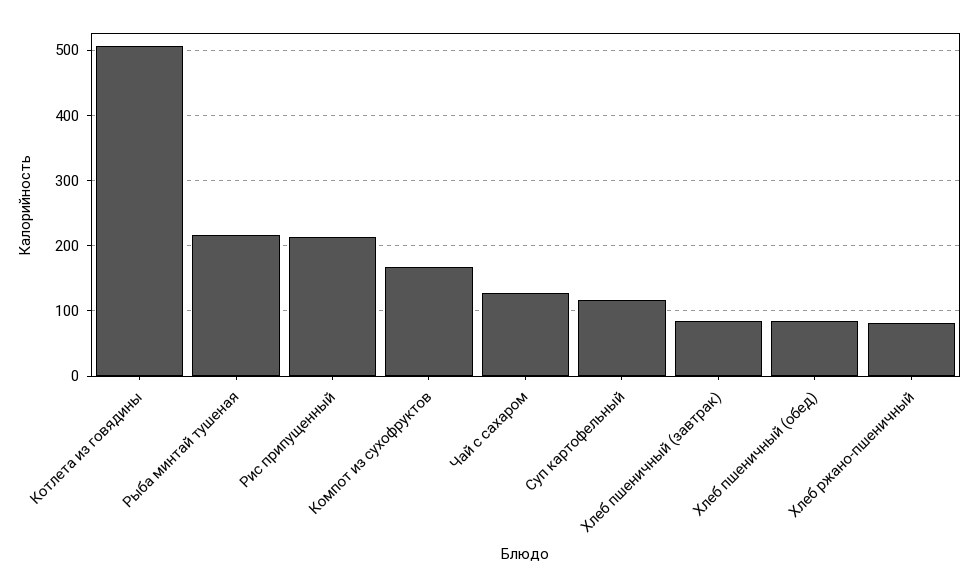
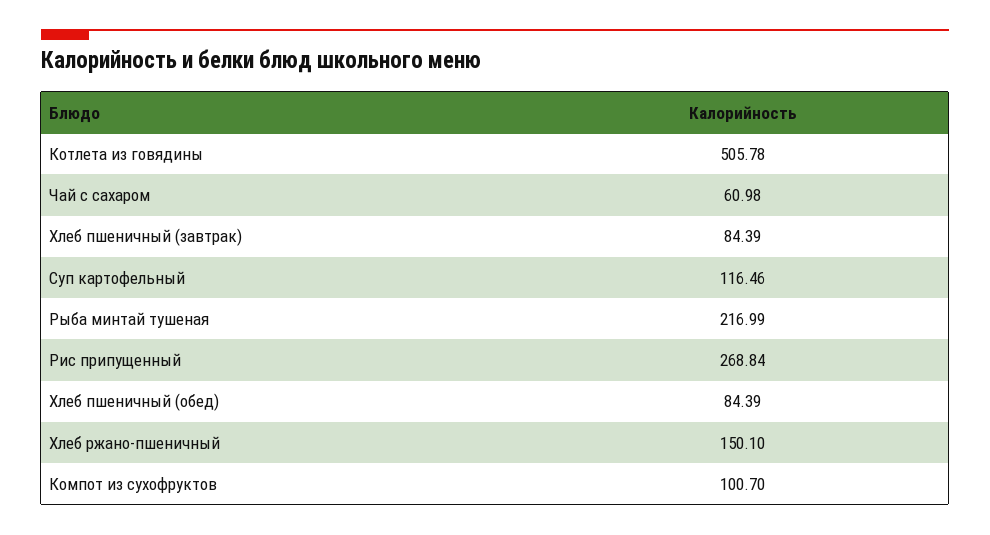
Рис припущенный: 210 -> 268.84
Компот из сухофруктов: 170 -> 100.7
Чай с сахаром: 130 -> 60.98
Хлеб ржано-пшеничный: 80 -> 150.1

